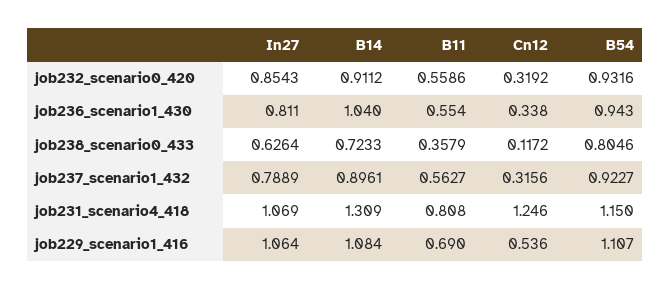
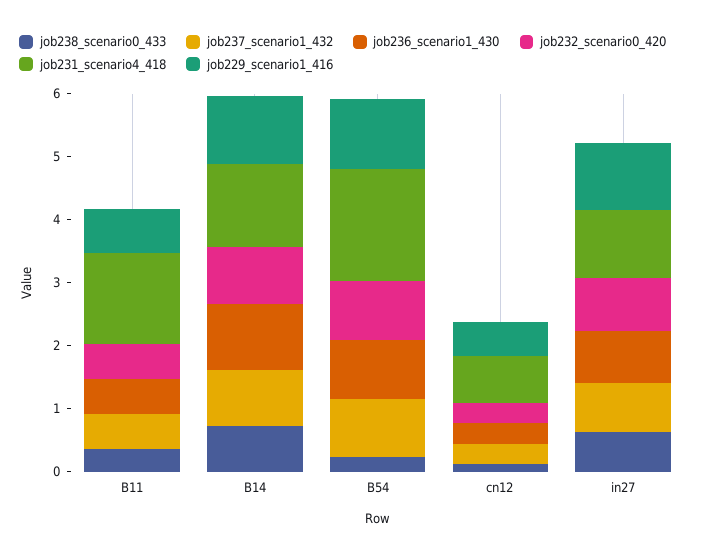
job238_scenario0_433, B54: 0.8046 -> 0.2
job231_scenario4_418, B11: 0.808 -> 1.4
job231_scenario4_418, Cn12: 1.246 -> 0.8
job231_scenario4_418, B54: 1.15 -> 1.8

